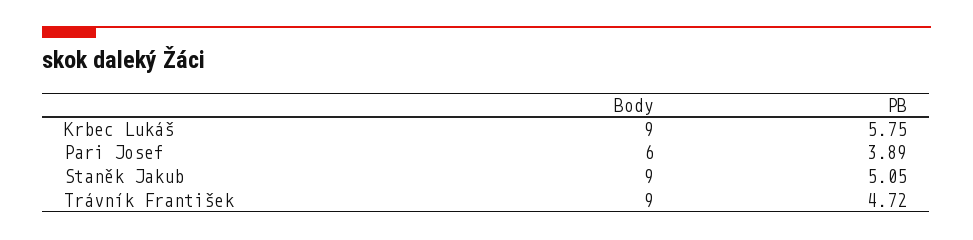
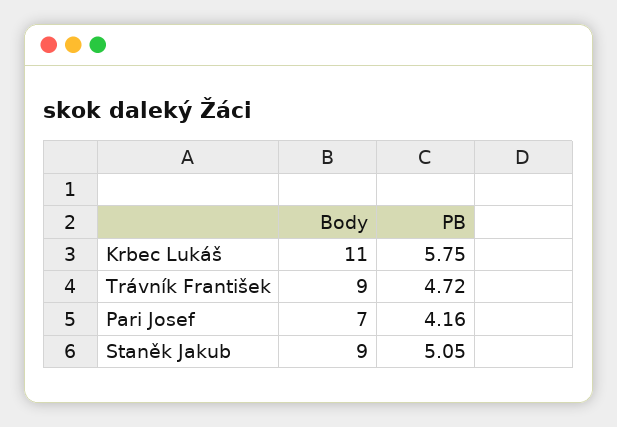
Body, Krbec Lukáš: 9 -> 11
Body, Pari Josef: 6 -> 7
PB, Pari Josef: 3.89 -> 4.16

